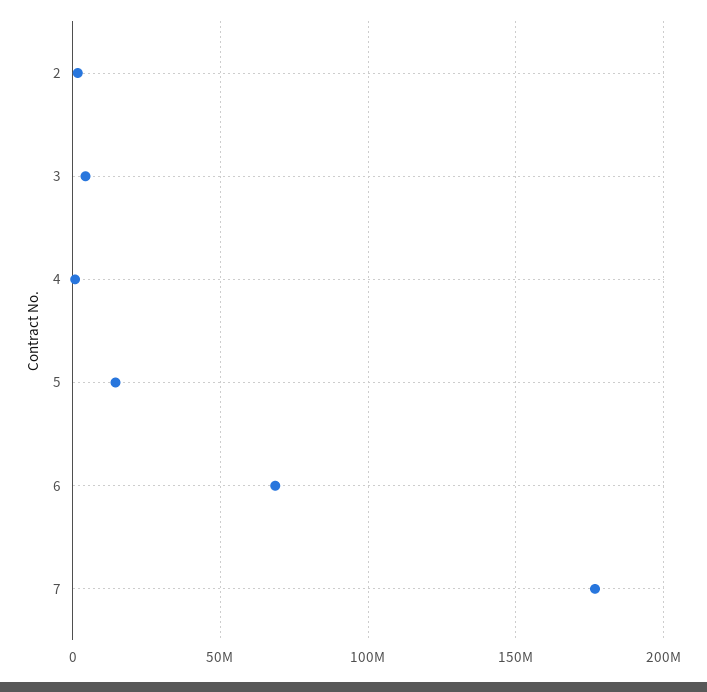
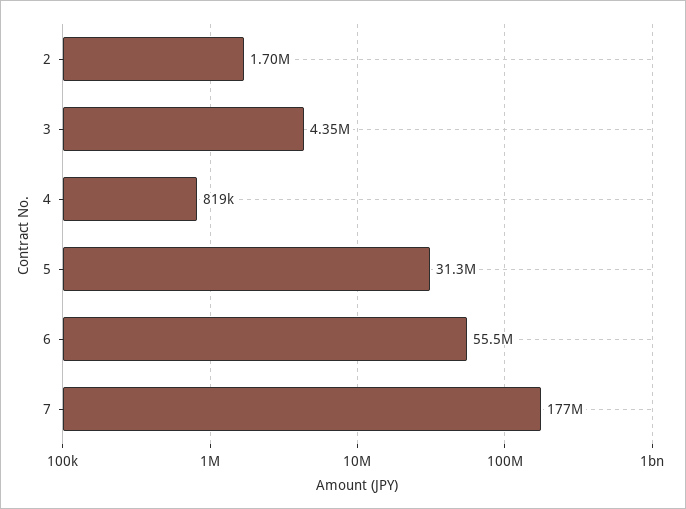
5: 15000000 -> 31300000
6: 70000000 -> 55500000

